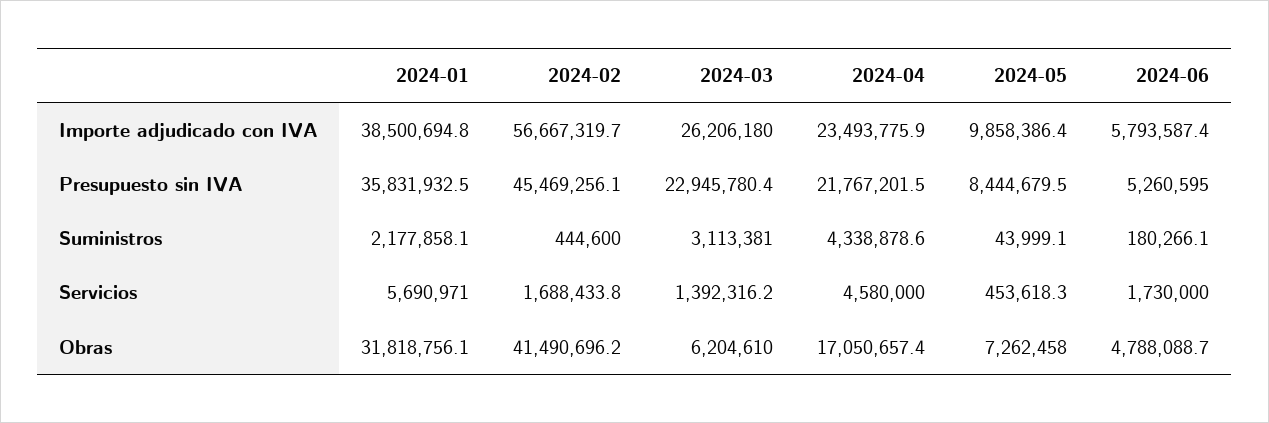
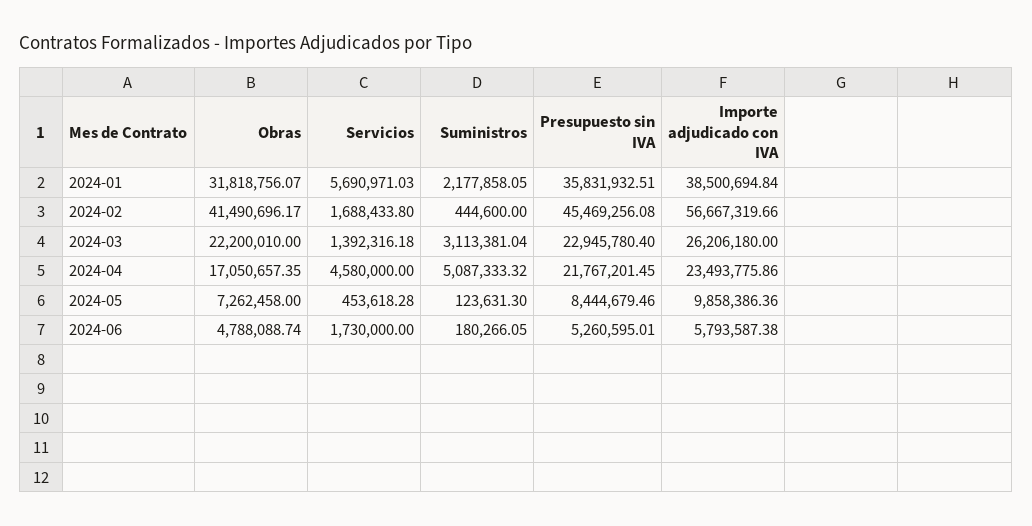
2024-04, Suministros: 4338878.6 -> 5087333.32
2024-05, Suministros: 43999.1 -> 123631.3
2024-03, Obras: 6204610 -> 22200010

